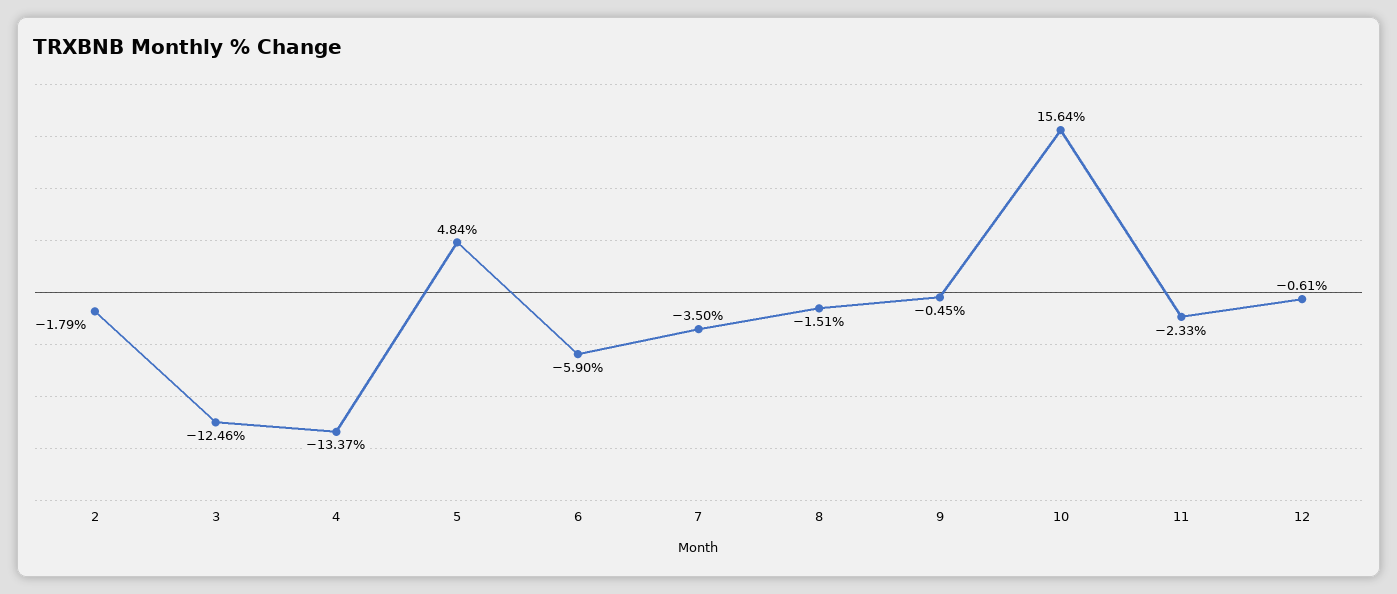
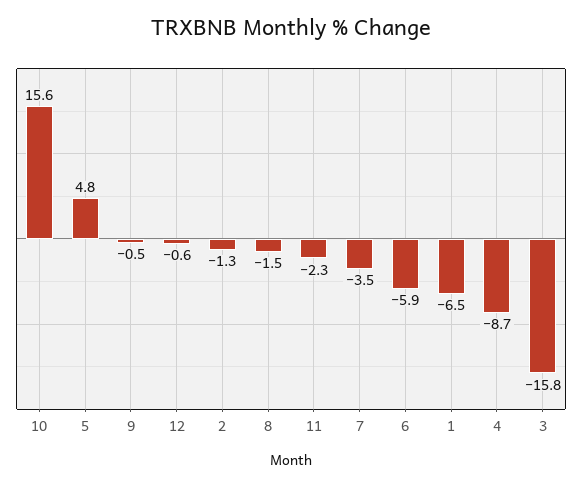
2: -1.79 -> -1.3
3: -12.46 -> -15.8
4: -13.37 -> -8.7
1: none -> -6.5

